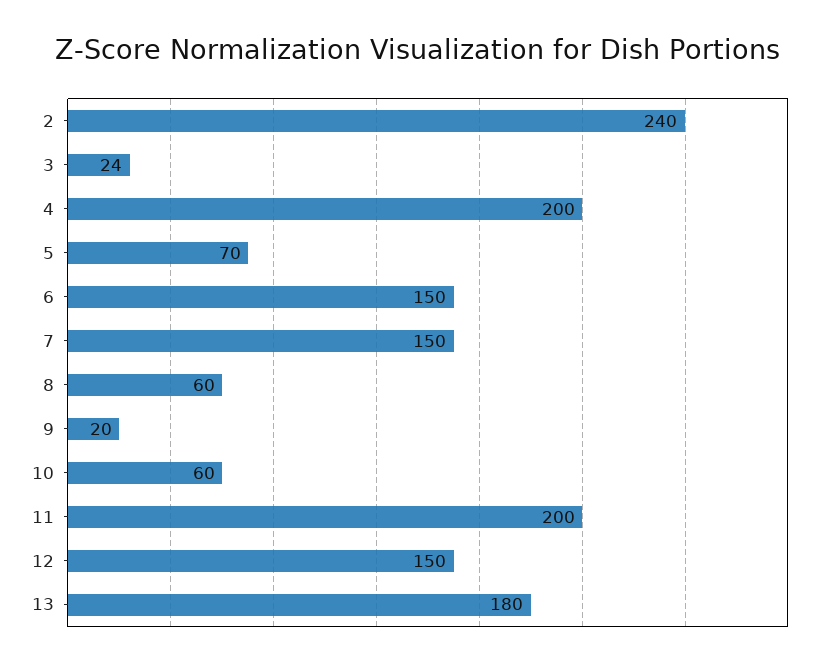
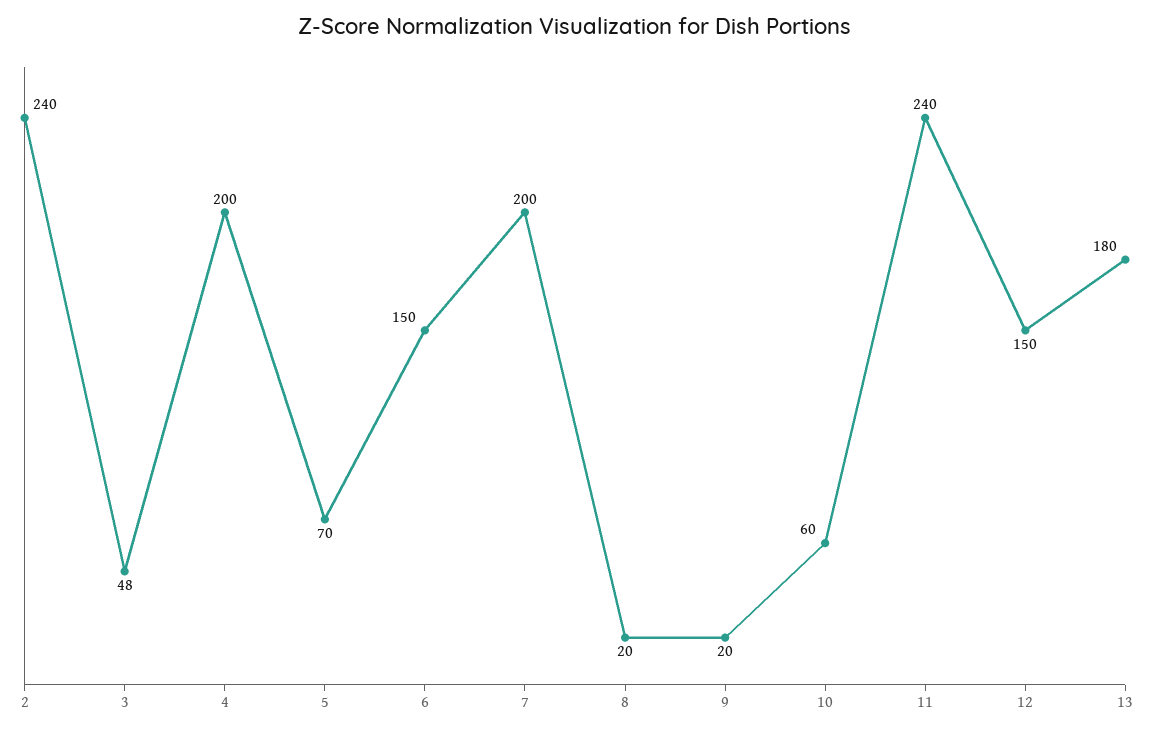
3: 24 -> 48
7: 150 -> 200
8: 60 -> 20
11: 200 -> 240

